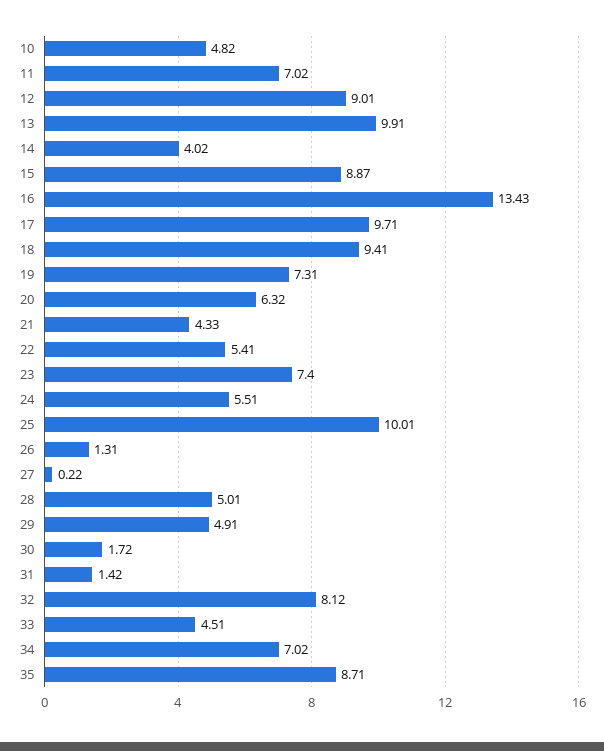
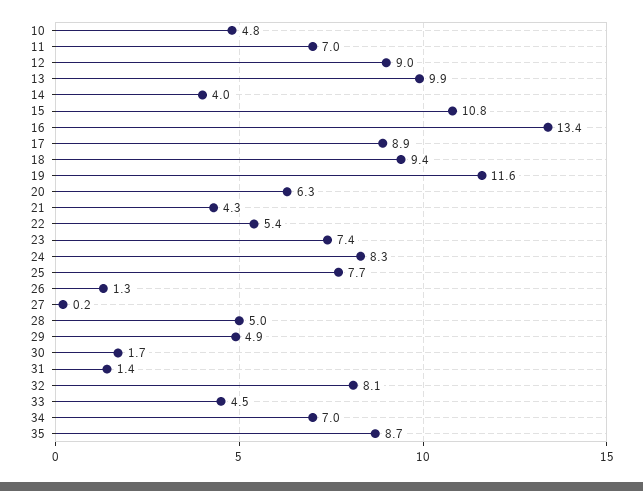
15: 8.87 -> 10.8
17: 9.71 -> 8.9
19: 7.31 -> 11.6
24: 5.51 -> 8.3
25: 10.01 -> 7.7

